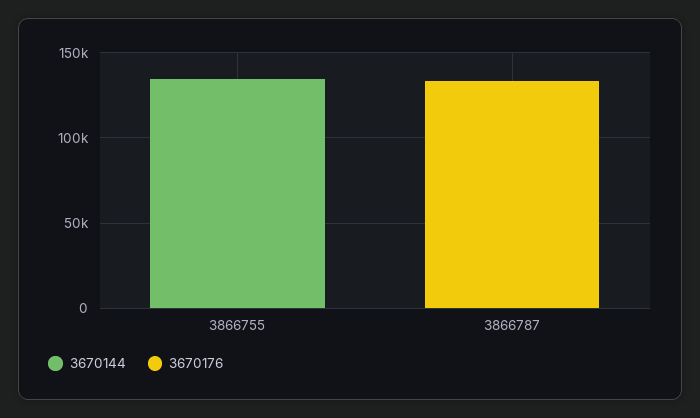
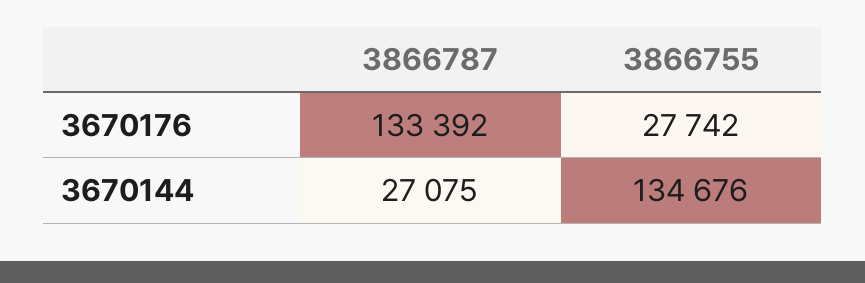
3670176, 3866755: 0 -> 27742
3670144, 3866787: 0 -> 27075

